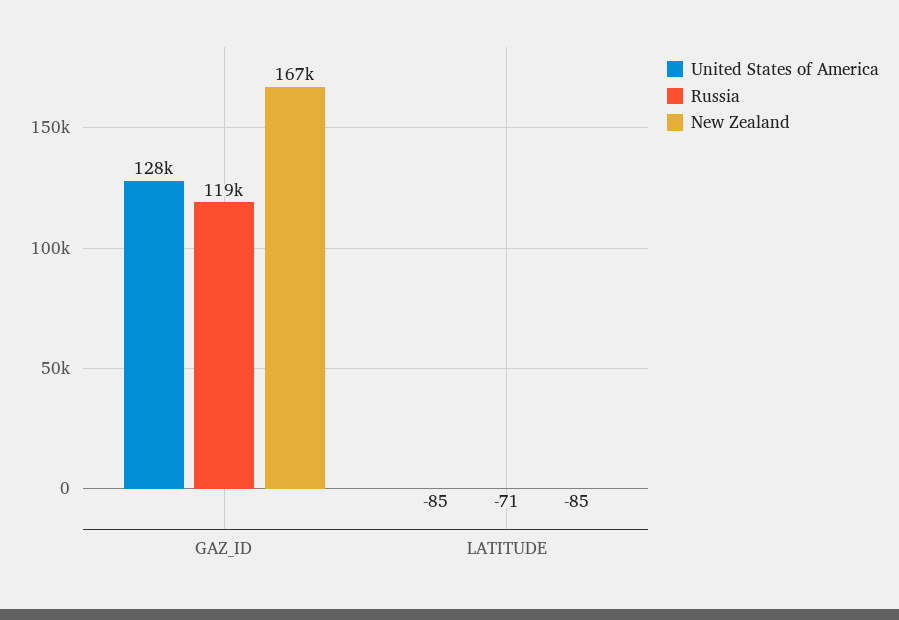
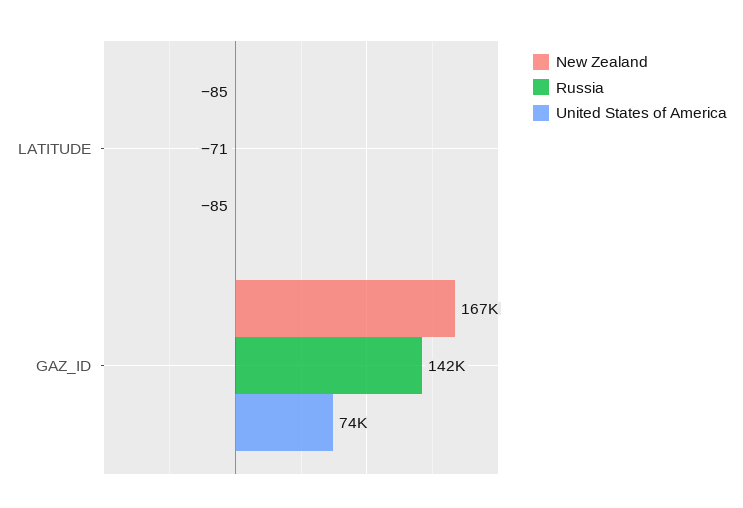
United States of America, GAZ_ID: 128000 -> 74000
Russia, GAZ_ID: 119000 -> 142000

